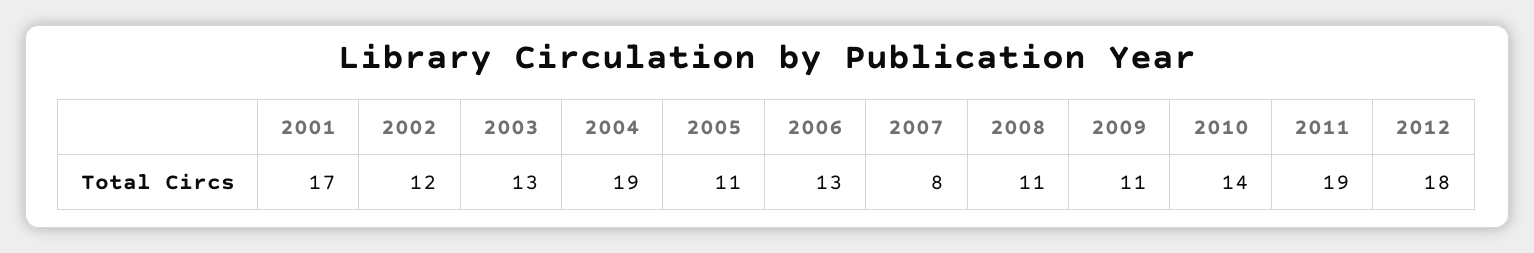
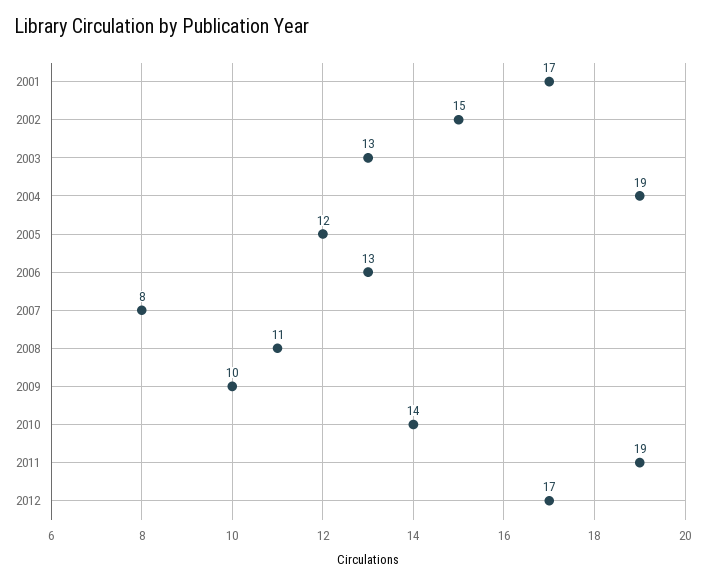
2002: 12 -> 15
2005: 11 -> 12
2009: 11 -> 10
2012: 18 -> 17

